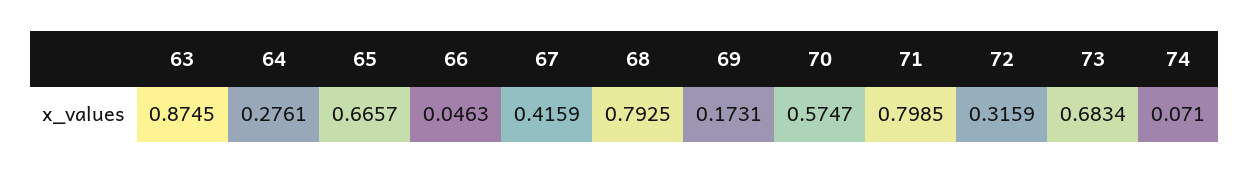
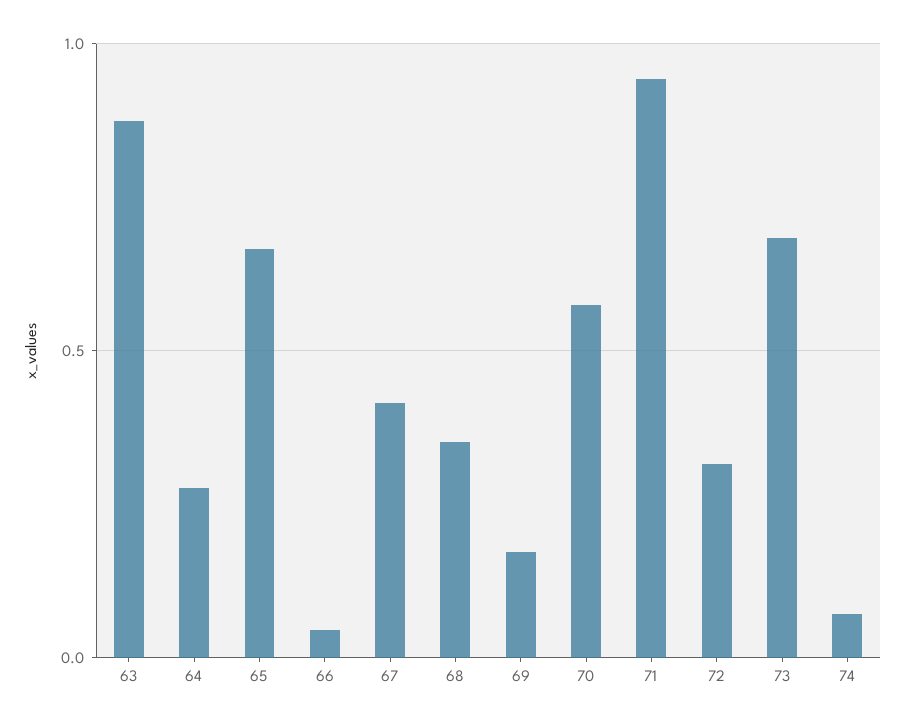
68: 0.7925 -> 0.35
71: 0.7985 -> 0.95

